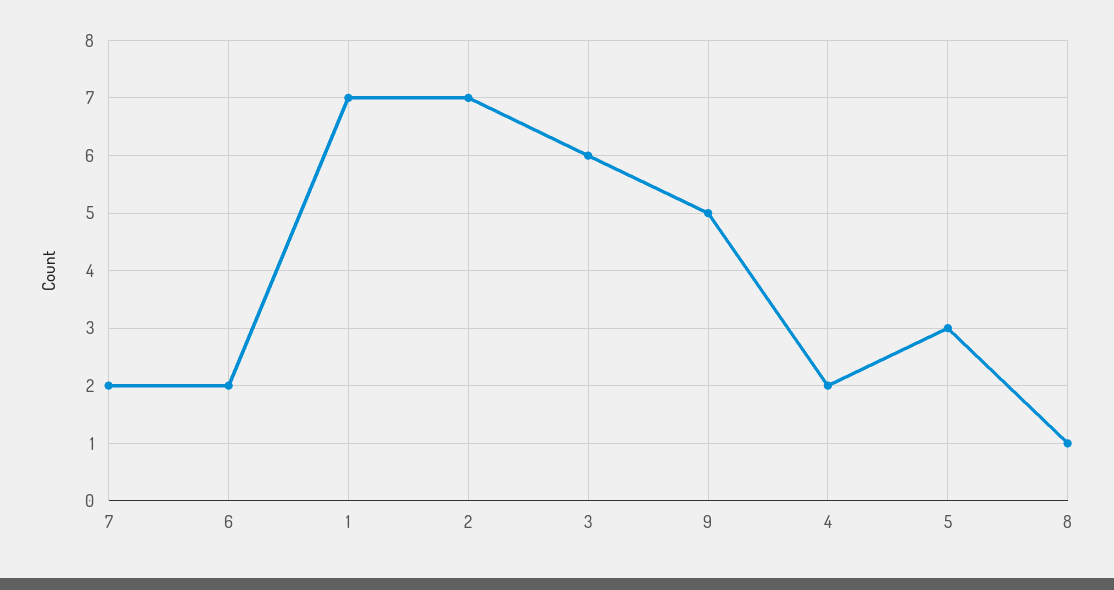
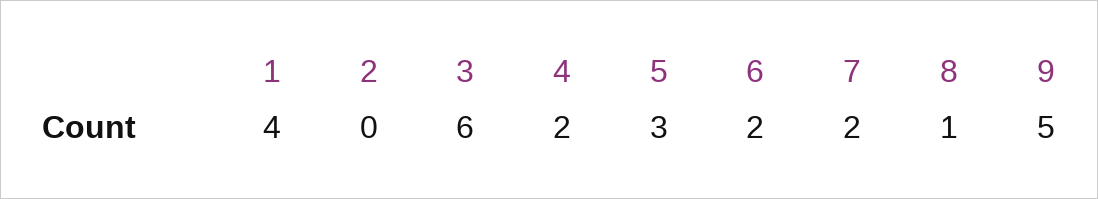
1: 7 -> 4
2: 7 -> 0

